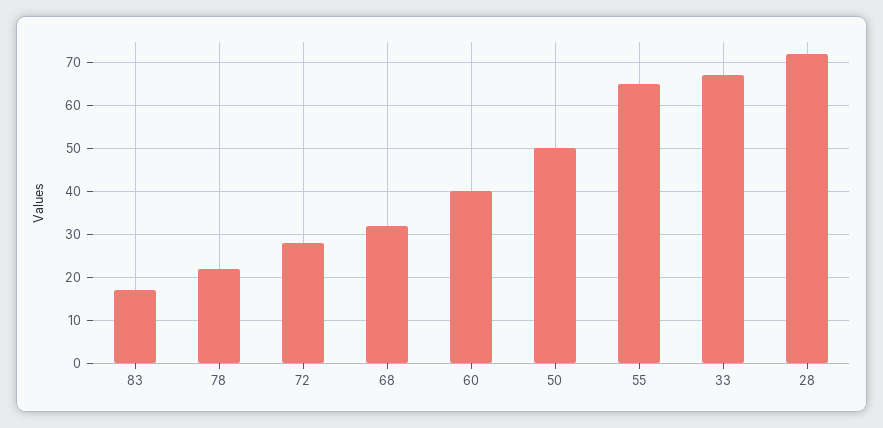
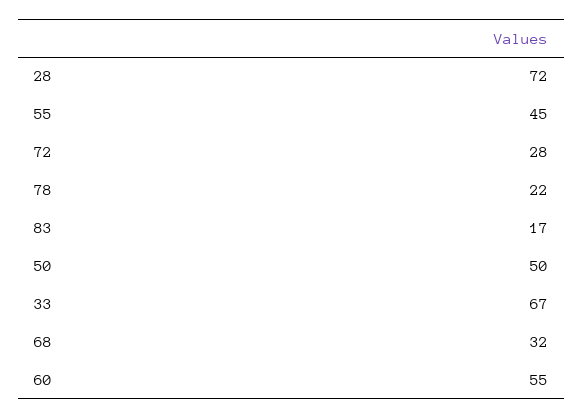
60: 40 -> 55
55: 65 -> 45

